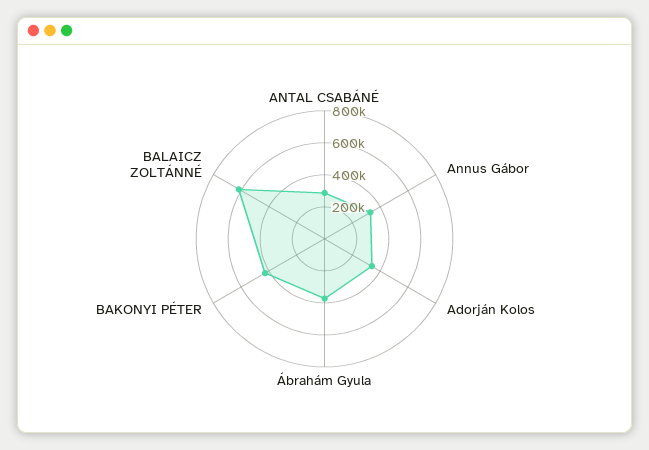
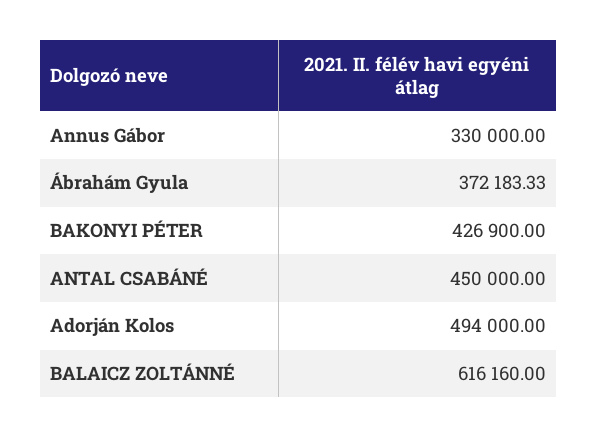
ANTAL CSABÁNÉ: 300000 -> 450000
Adorján Kolos: 350000 -> 494000

